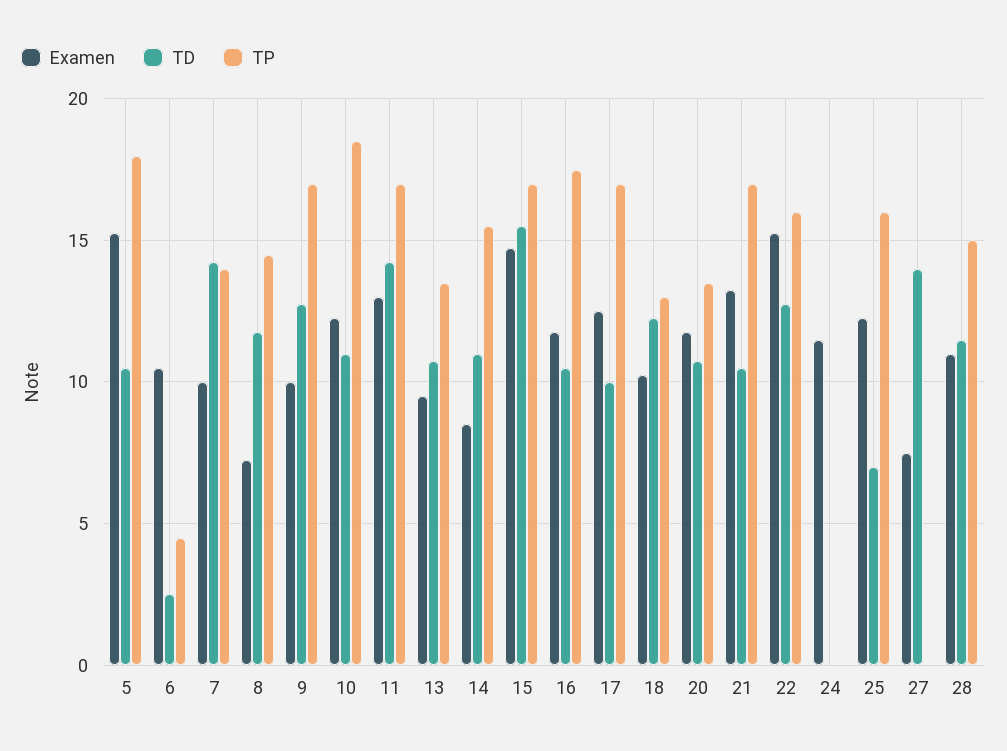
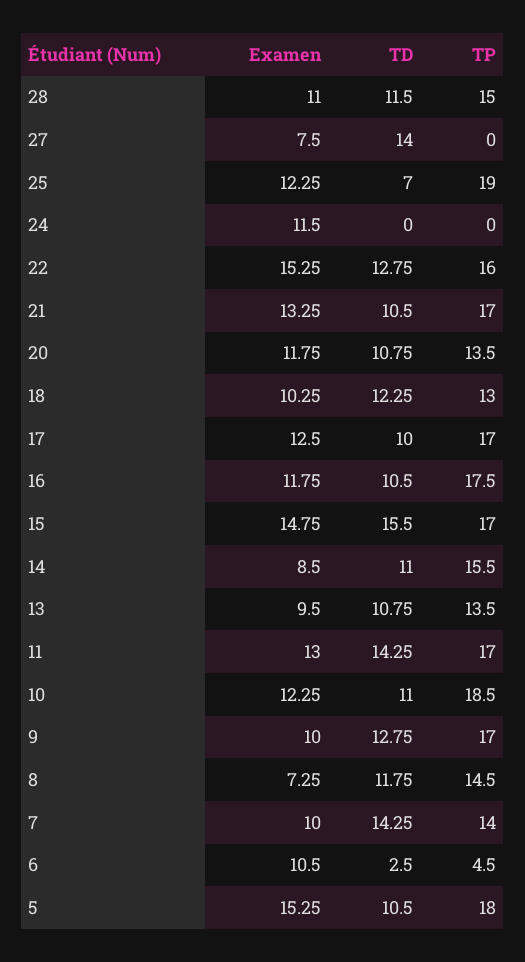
TP, 25: 16 -> 19

